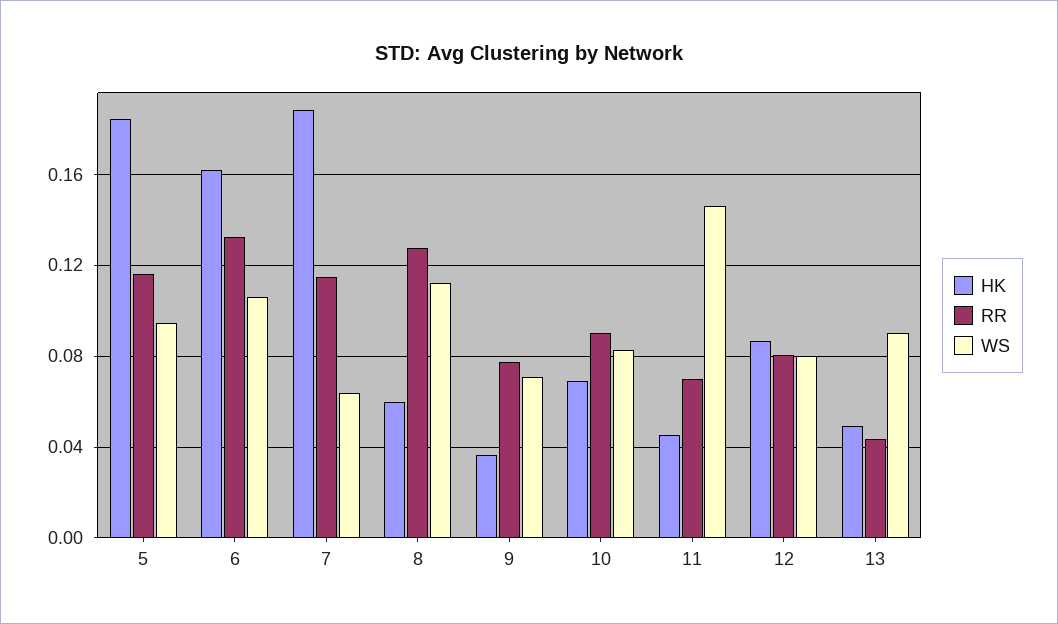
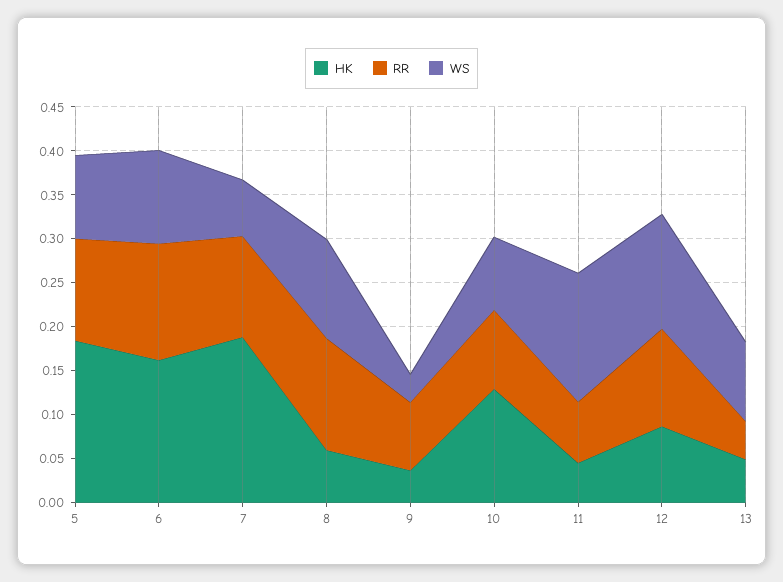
WS, 9: 0.07 -> 0.03
HK, 10: 0.07 -> 0.13
RR, 12: 0.08 -> 0.11
WS, 12: 0.08 -> 0.13

